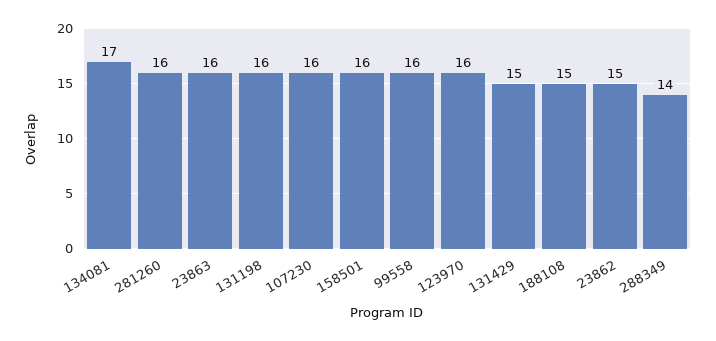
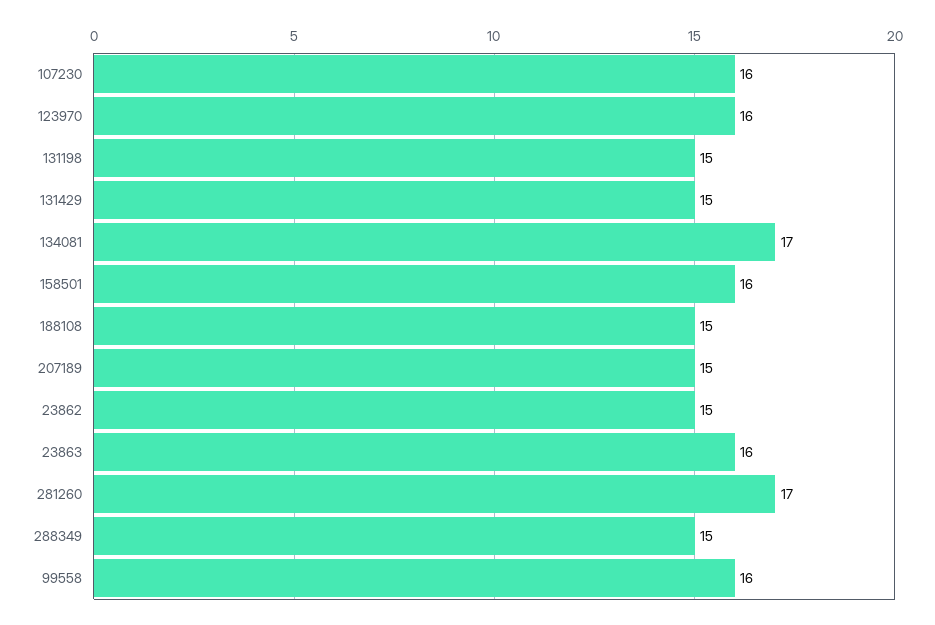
281260: 16 -> 17
131198: 16 -> 15
288349: 14 -> 15
207189: none -> 15

